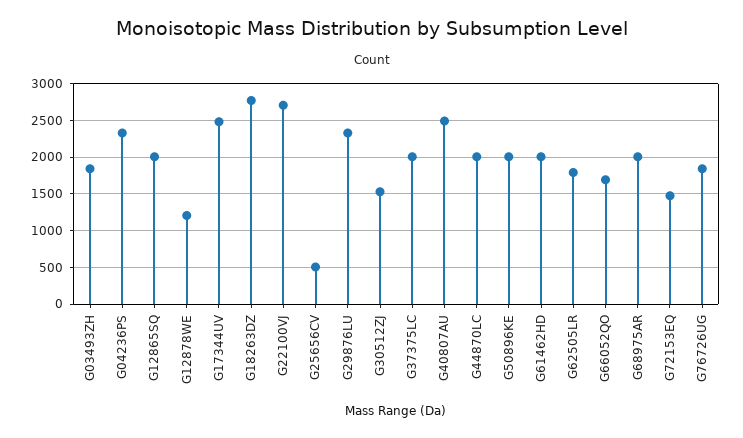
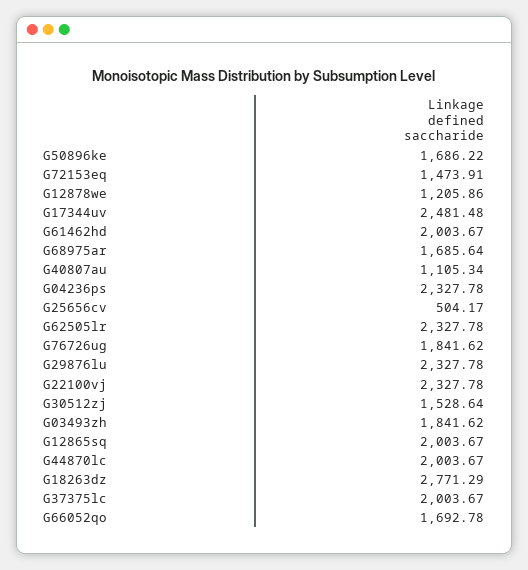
G22100VJ: 2700 -> 2327.78
G40807AU: 2500 -> 1105.34
G50896KE: 2000 -> 1686.22
G62505LR: 1800 -> 2327.78
G68975AR: 2000 -> 1685.64

